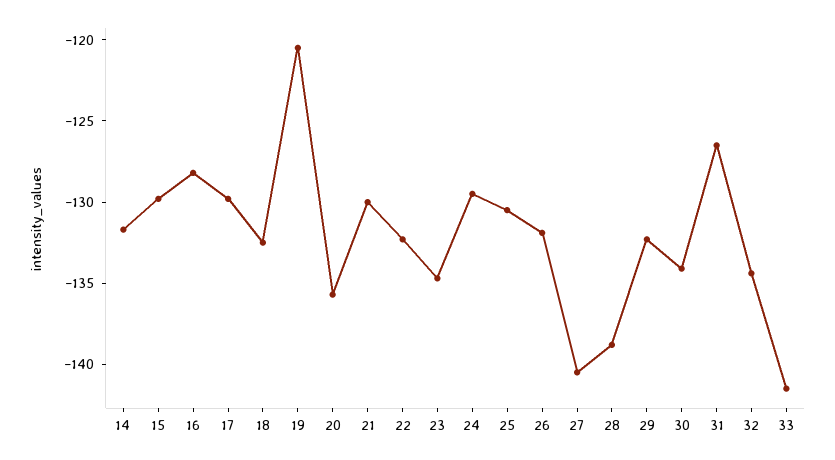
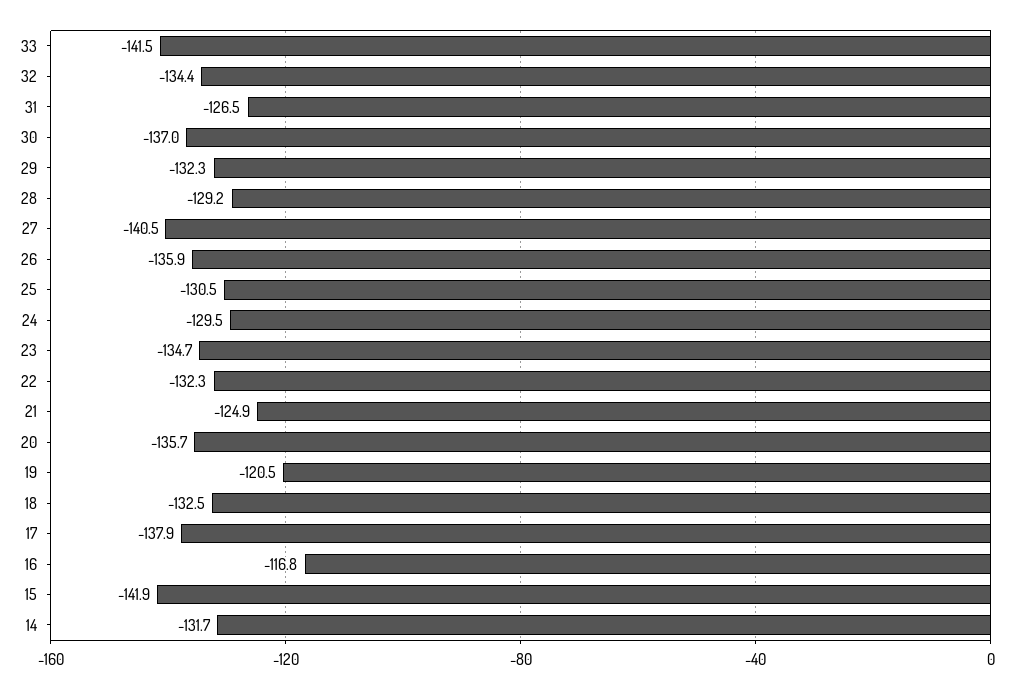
15: -130 -> -141.9
16: -128 -> -116.8
17: -130 -> -137.9
21: -130 -> -124.9
26: -132 -> -135.9
28: -139 -> -129.2
30: -134 -> -137

